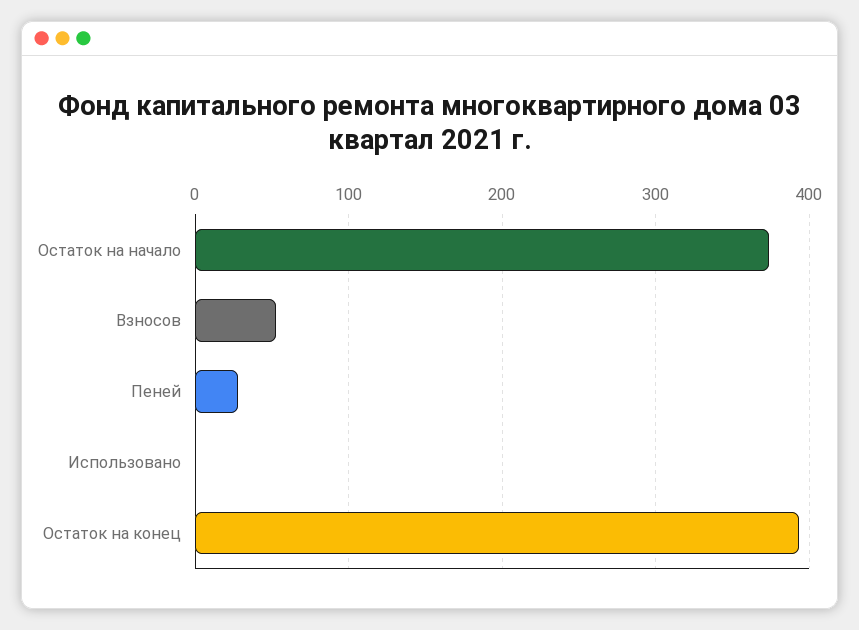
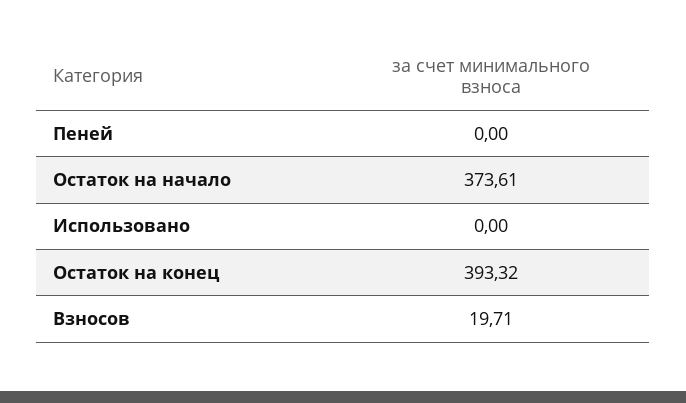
Взносов: 50 -> 19.71
Пеней: 30 -> 0

